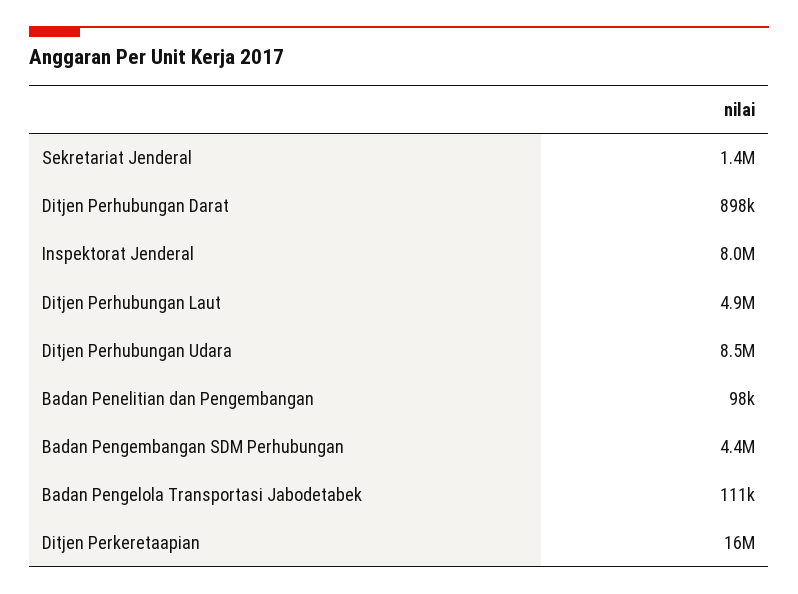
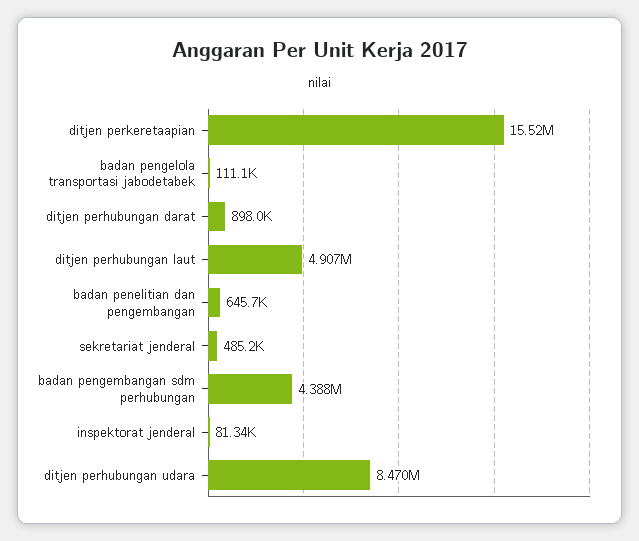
Sekretariat Jenderal: 1400000 -> 485200
Inspektorat Jenderal: 8000000 -> 81340
Badan Penelitian dan Pengembangan: 98000 -> 645700

